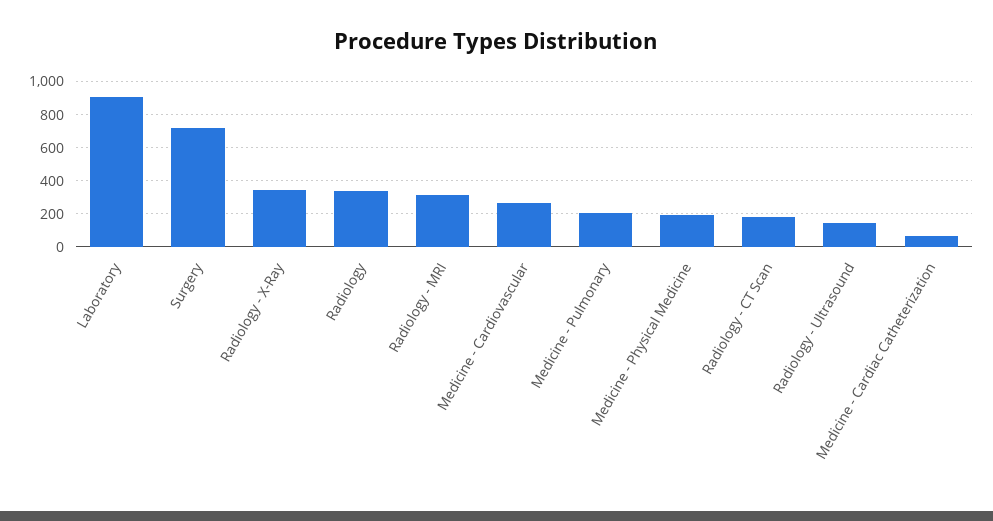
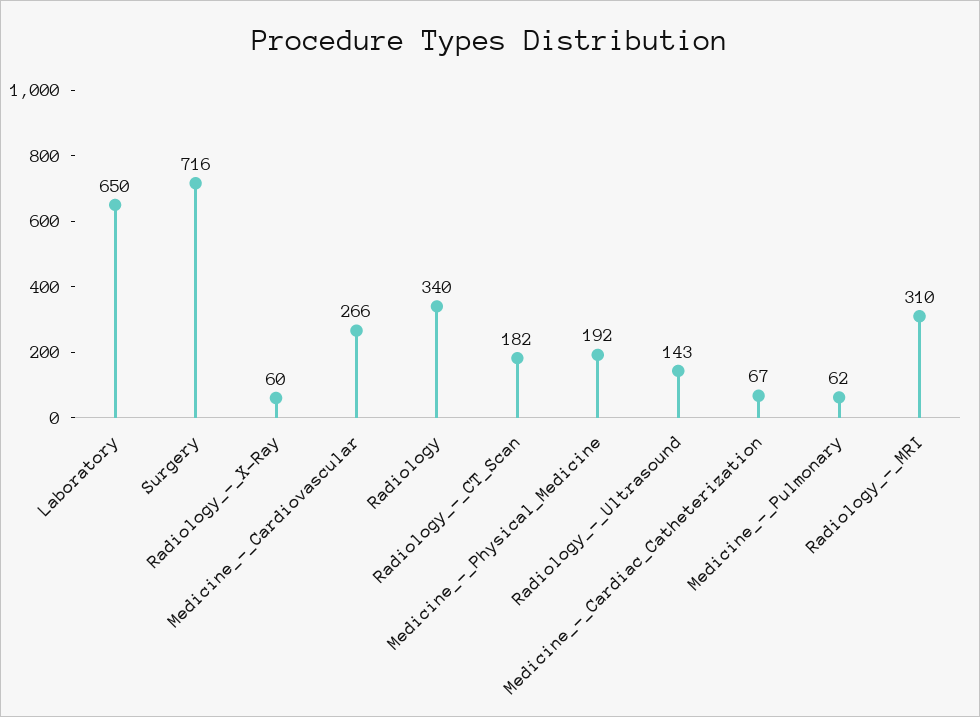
Laboratory: 900 -> 650
Radiology - X-Ray: 350 -> 60
Medicine - Pulmonary: 200 -> 62

